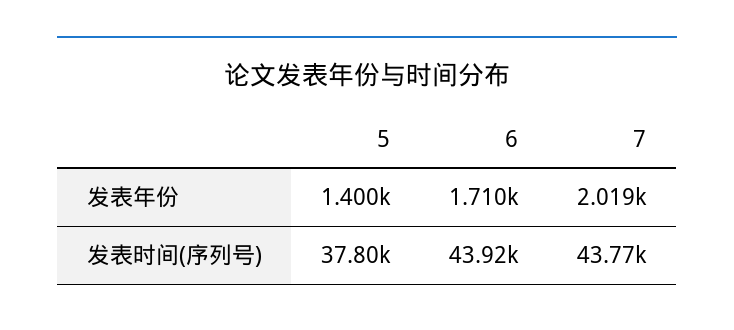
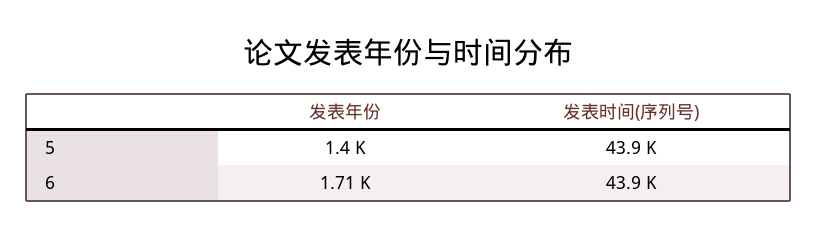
7, 发表年份: 2019 -> none
5, 发表时间(序列号): 37800 -> 43900
7, 发表时间(序列号): 43770 -> none

